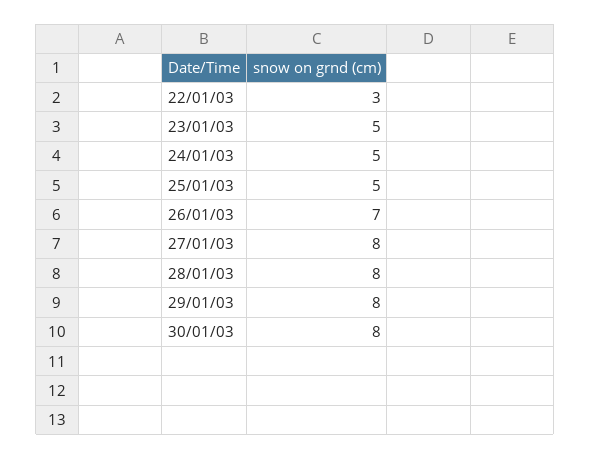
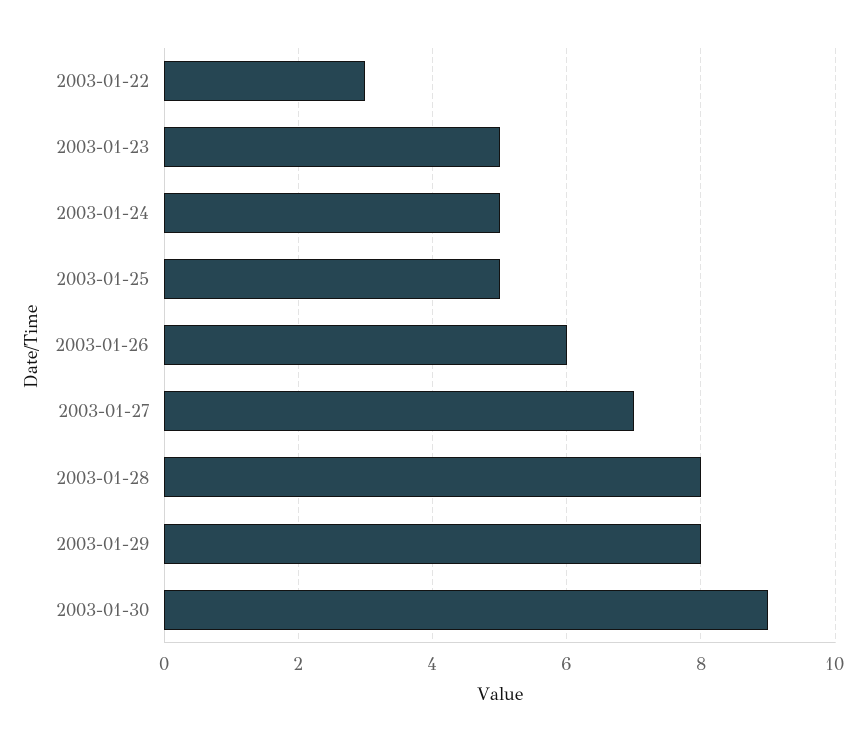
26/01/03: 7 -> 6
27/01/03: 8 -> 7
30/01/03: 8 -> 9

